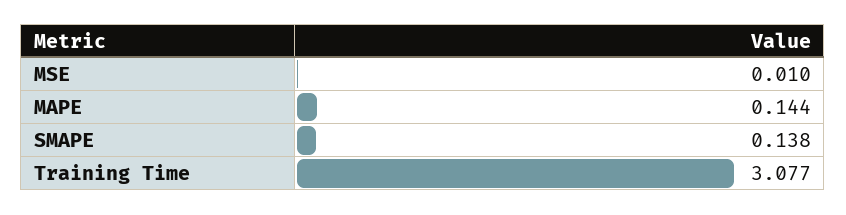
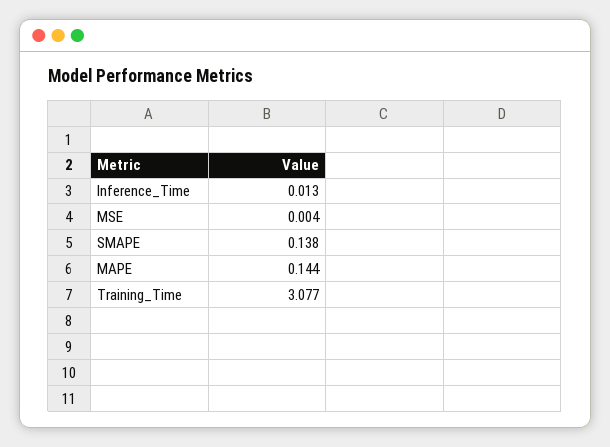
MSE: 0.01 -> 0.004
Inference_Time: none -> 0.013

